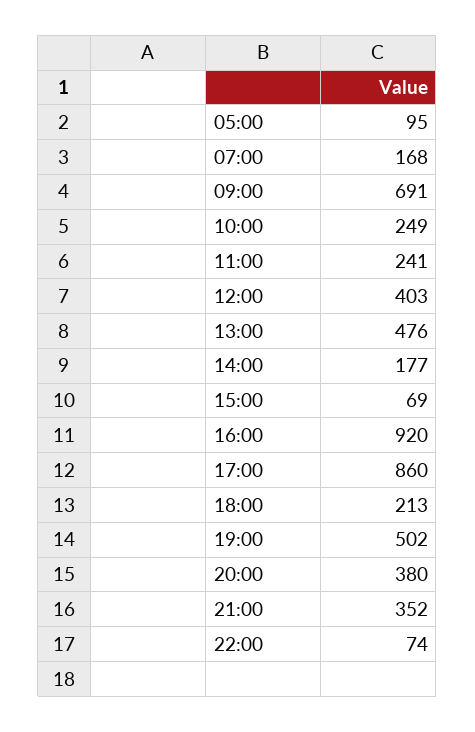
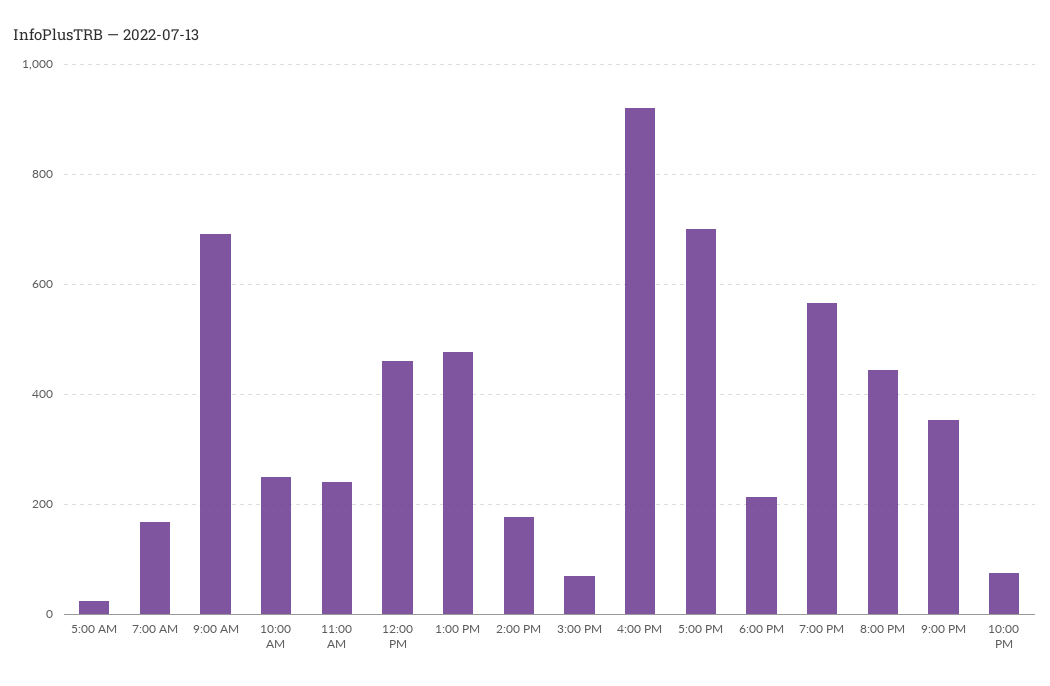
05:00: 95 -> 20
12:00: 403 -> 460
17:00: 860 -> 700
19:00: 502 -> 560
20:00: 380 -> 440

